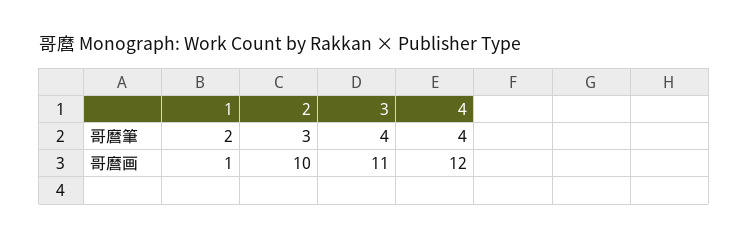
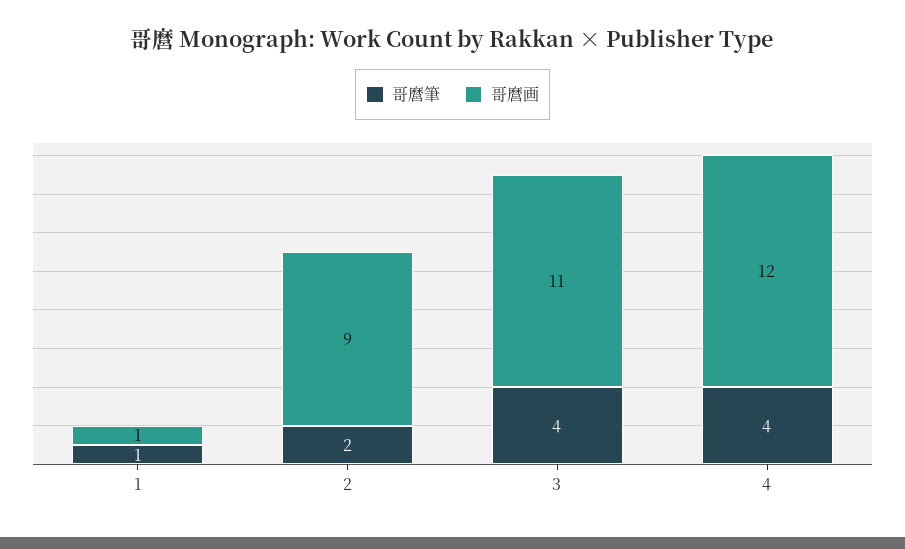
哥麿筆, 1: 2 -> 1
哥麿筆, 2: 3 -> 2
哥麿画, 2: 10 -> 9

